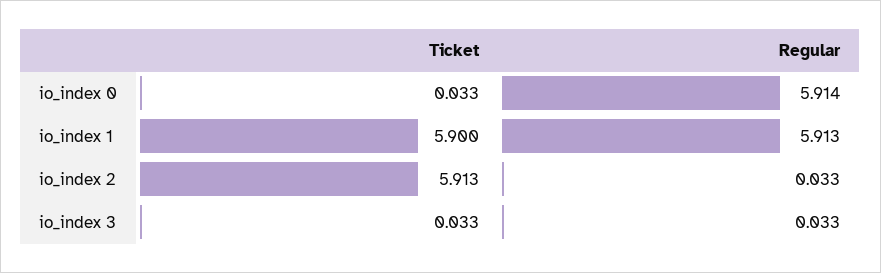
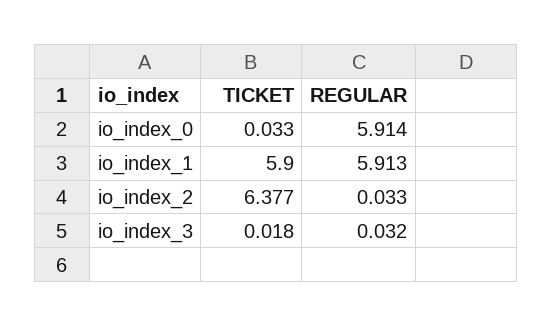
Ticket, io_index 2: 5.913 -> 6.377
Ticket, io_index 3: 0.033 -> 0.018
Regular, io_index 3: 0.033 -> 0.032

